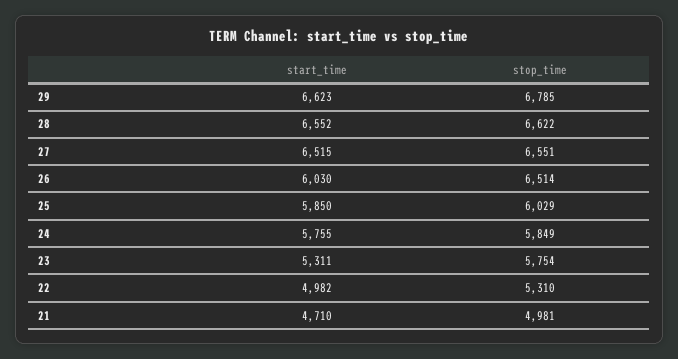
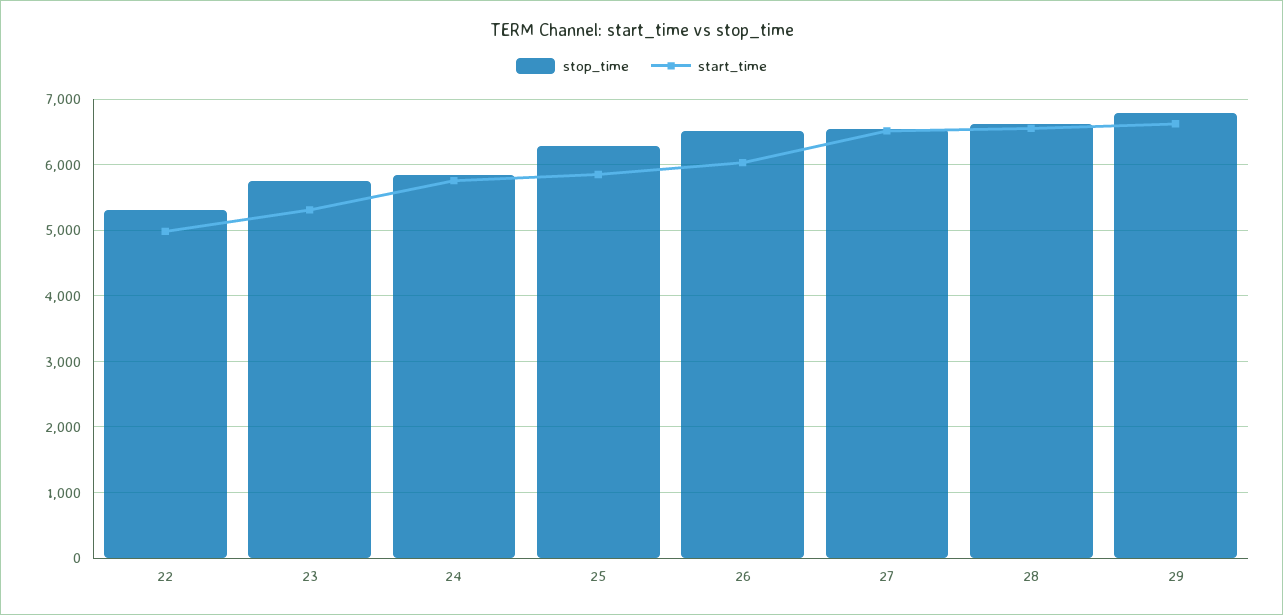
stop_time, 25: 6029 -> 6300
start_time, 21: 4710 -> none
stop_time, 21: 4981 -> none

